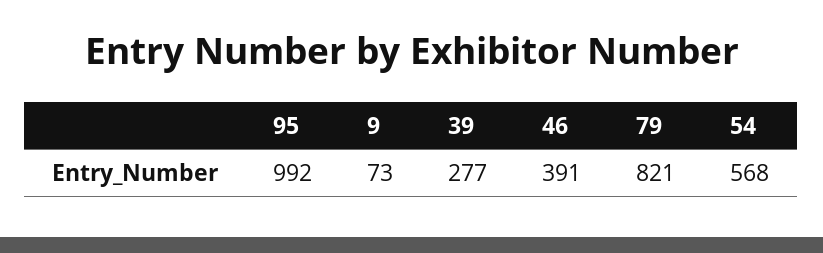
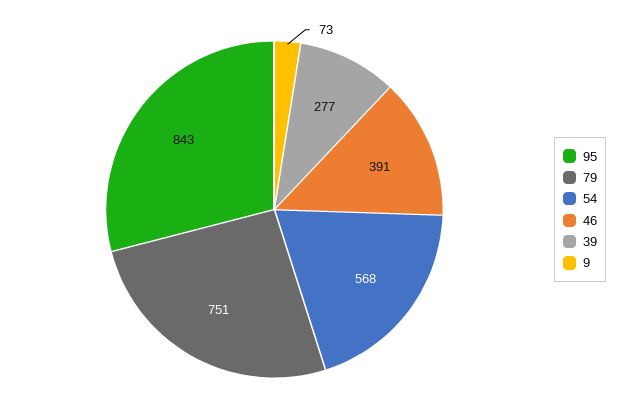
95: 992 -> 843
79: 821 -> 751

